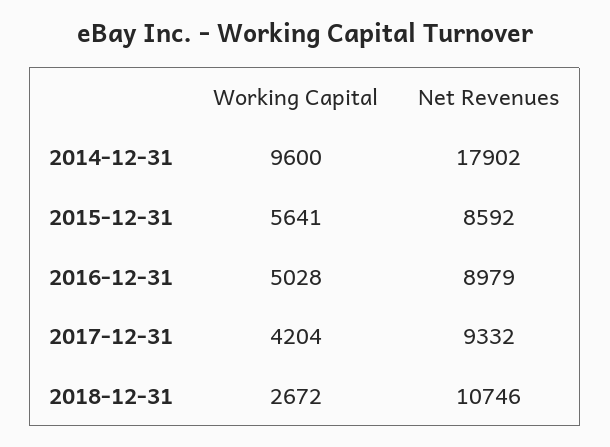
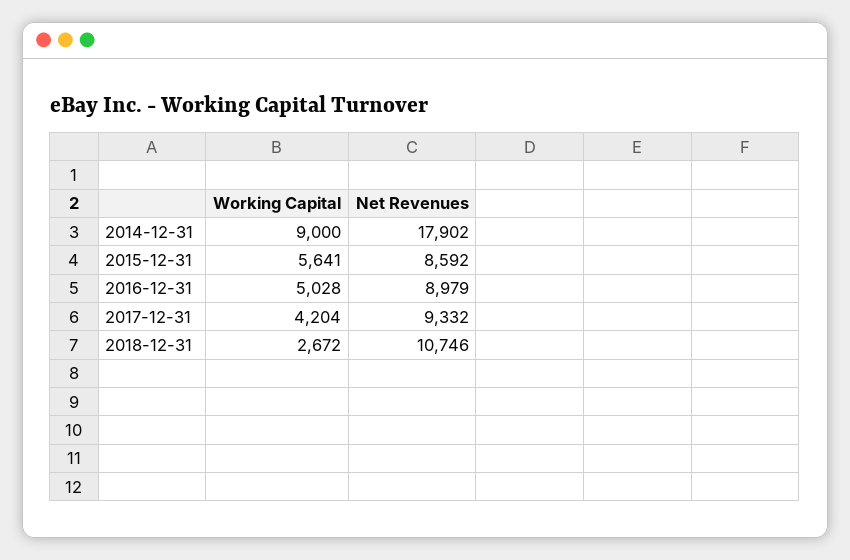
Working Capital, 2014-12-31: 9600 -> 9000

